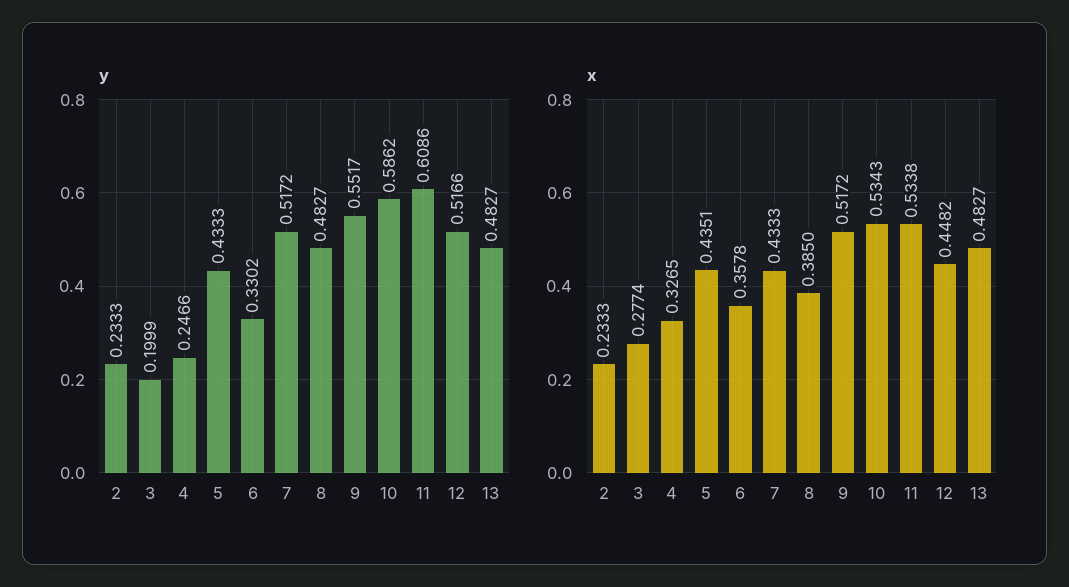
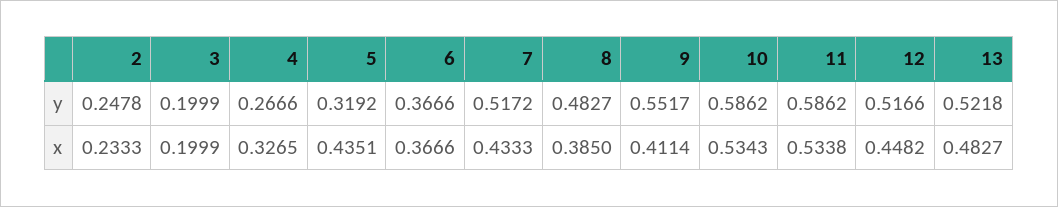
y, 2: 0.2333 -> 0.2478
y, 4: 0.2466 -> 0.2666
y, 5: 0.4333 -> 0.3192
y, 6: 0.3302 -> 0.3666
y, 11: 0.6086 -> 0.5862
y, 13: 0.4827 -> 0.5218
x, 3: 0.2774 -> 0.1999
x, 6: 0.3578 -> 0.3666
x, 9: 0.5172 -> 0.4114

